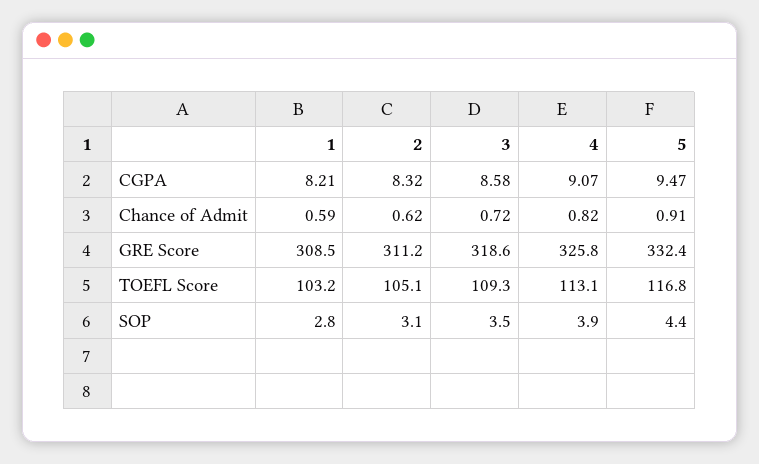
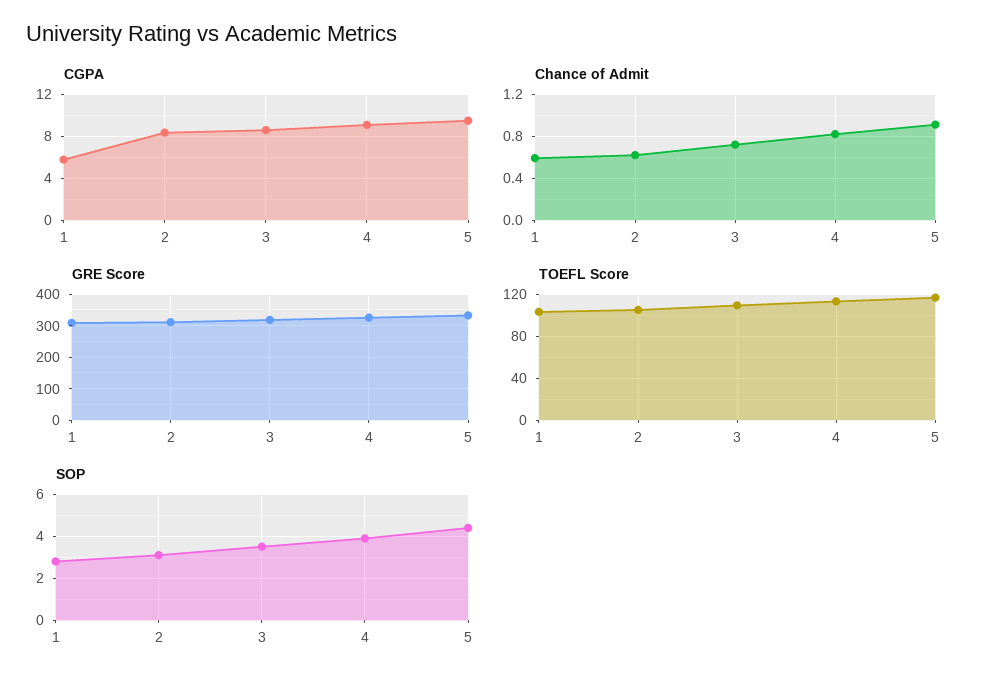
CGPA, 1: 8.21 -> 6

